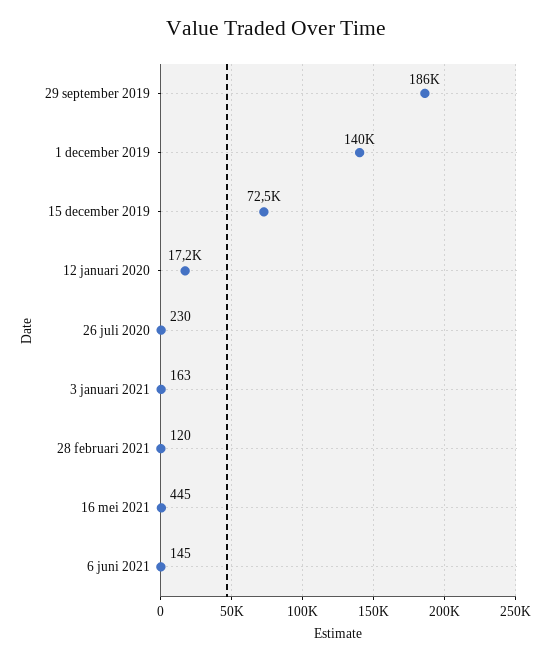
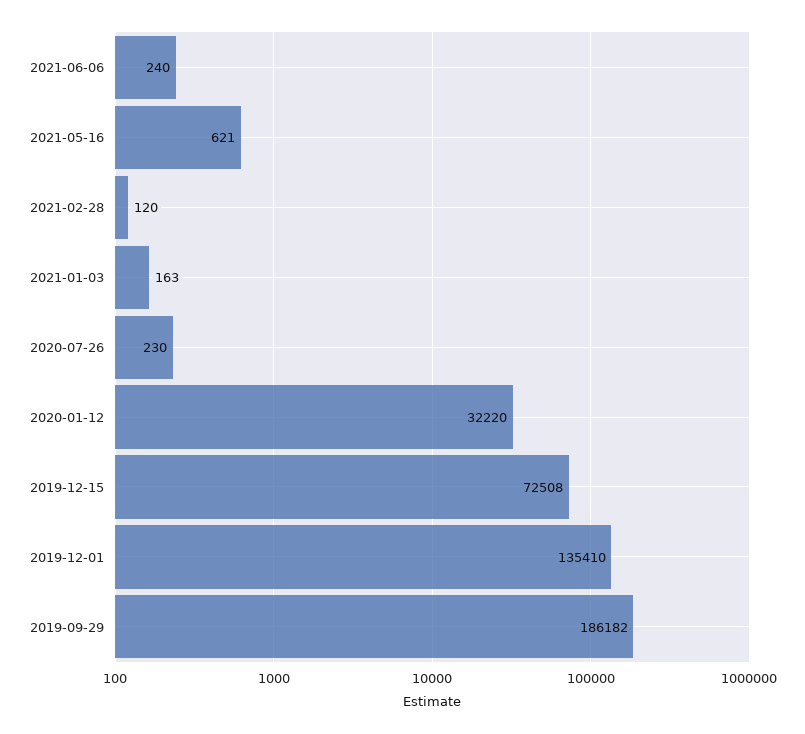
1 december 2019: 140000 -> 135410
12 januari 2020: 17200 -> 32220
16 mei 2021: 445 -> 621
6 juni 2021: 145 -> 240

